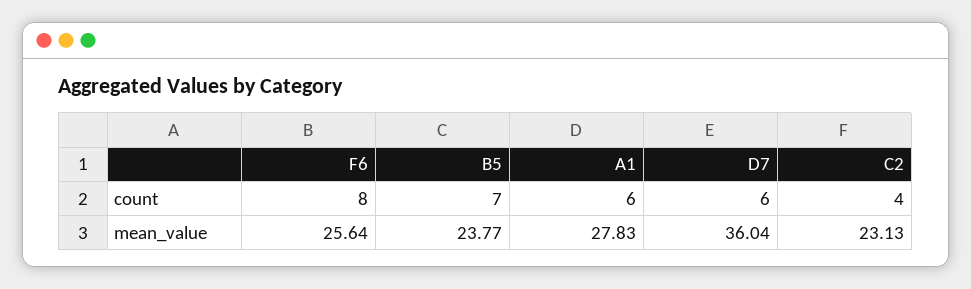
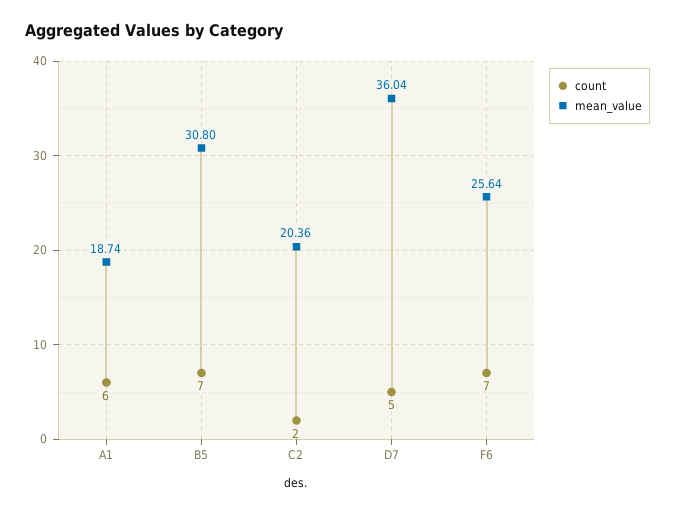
count, F6: 8 -> 7
count, D7: 6 -> 5
count, C2: 4 -> 2
mean_value, B5: 23.77 -> 30.8
mean_value, A1: 27.83 -> 18.74
mean_value, C2: 23.13 -> 20.36

